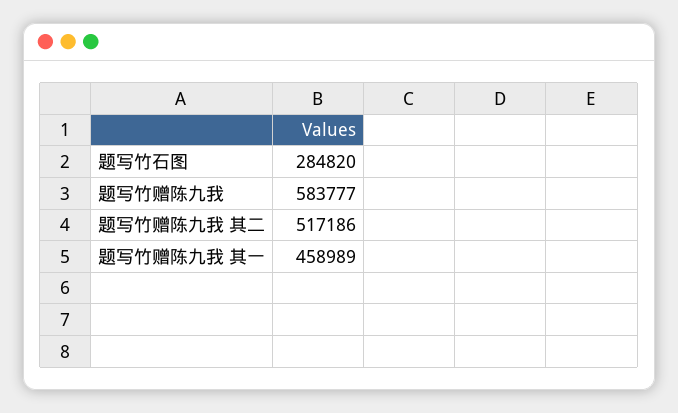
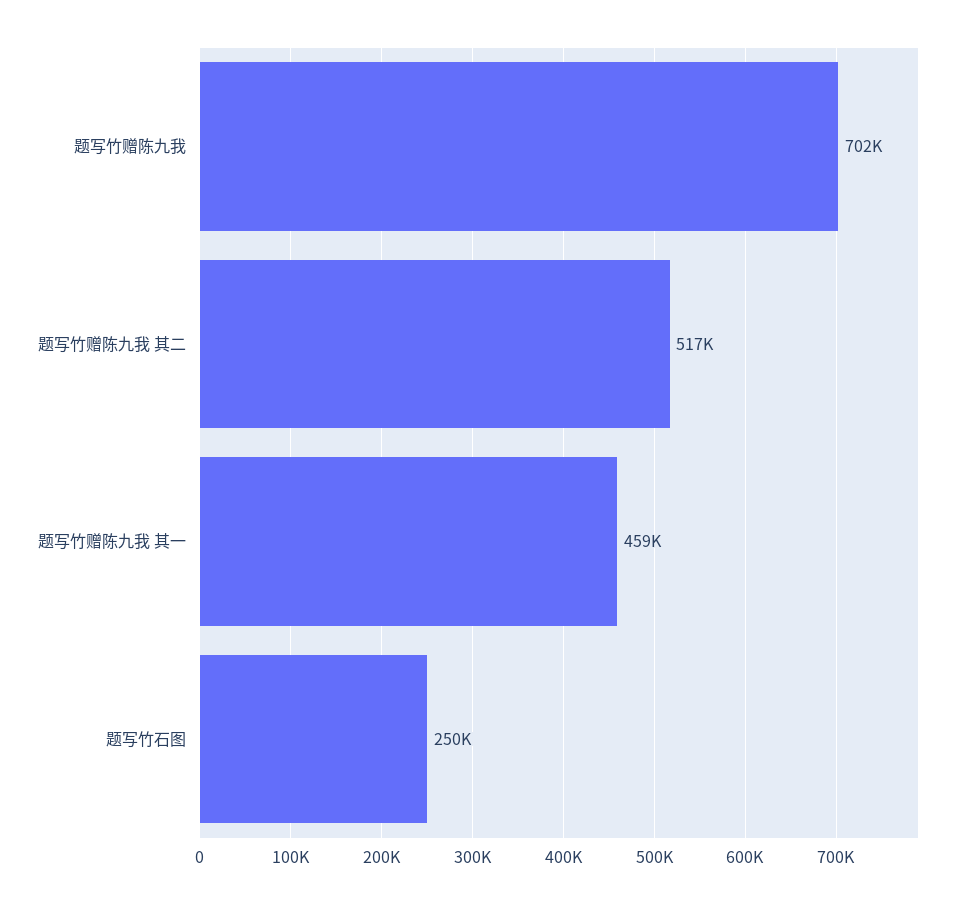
题写竹石图: 284820 -> 250000
题写竹赠陈九我: 583777 -> 702000

